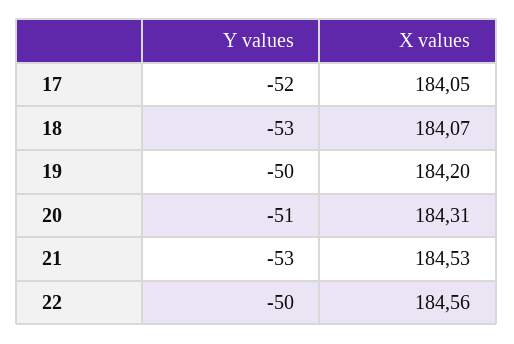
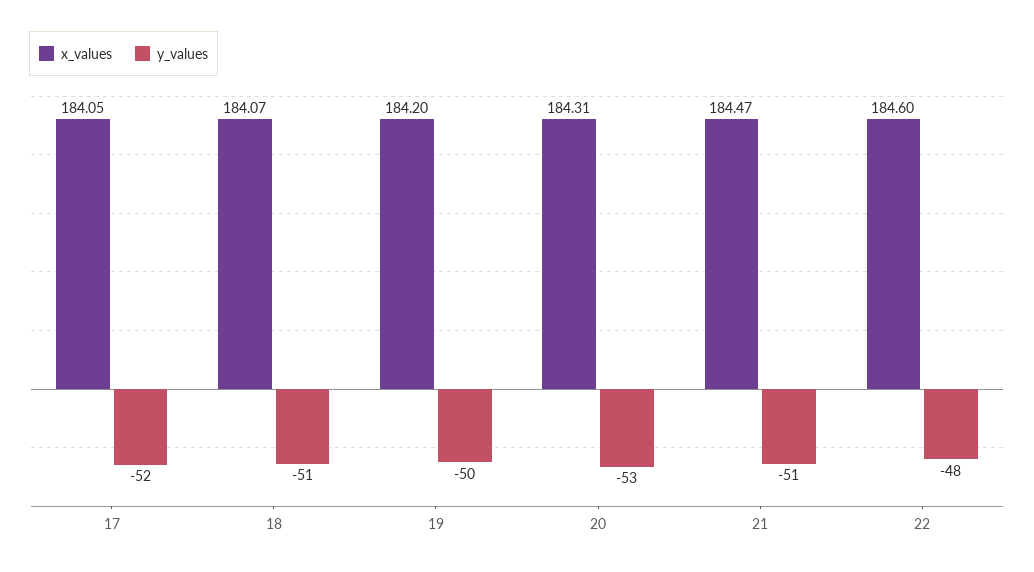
Y values, 18: -53 -> -51
Y values, 20: -51 -> -53
Y values, 21: -53 -> -51
X values, 21: 184.53 -> 184.47
Y values, 22: -50 -> -48
X values, 22: 184.56 -> 184.6

